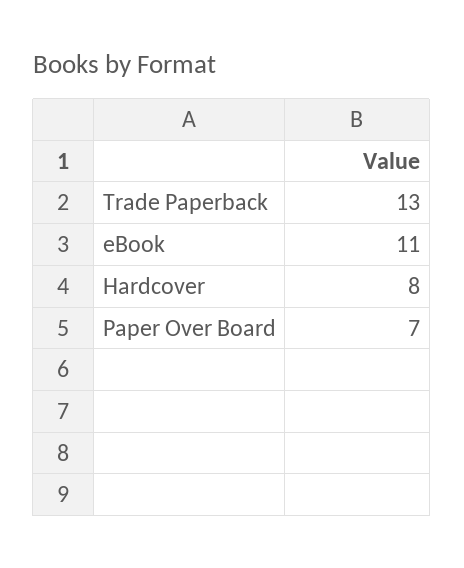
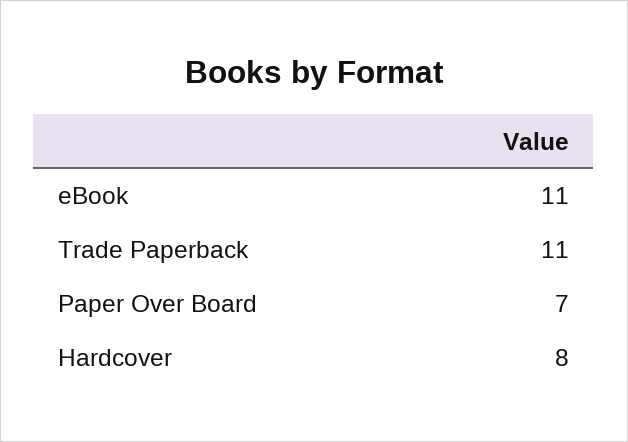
Trade Paperback: 13 -> 11

